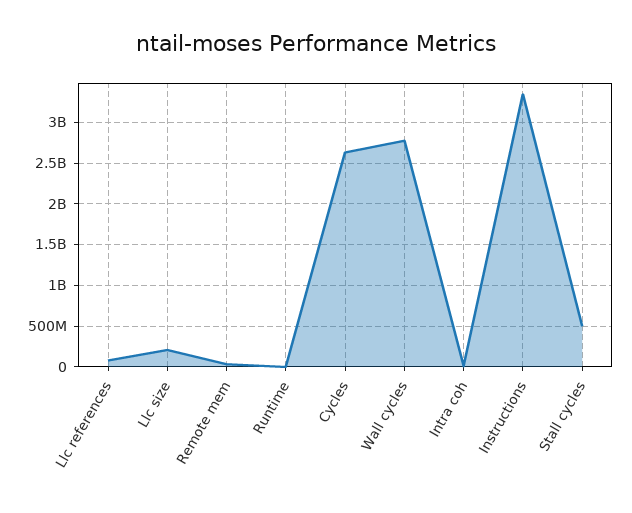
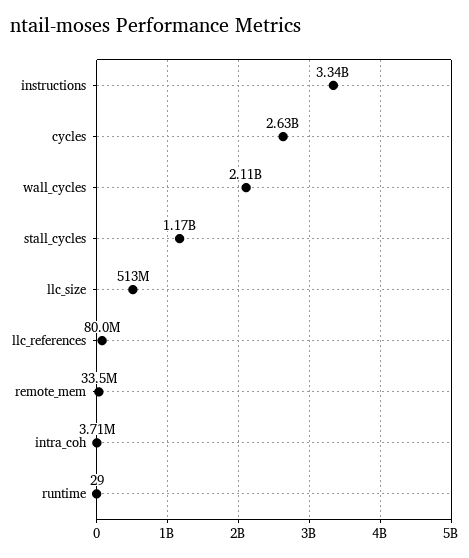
Llc size: 200000000 -> 513000000
Wall cycles: 2800000000 -> 2110000000
Stall cycles: 500000000 -> 1170000000

